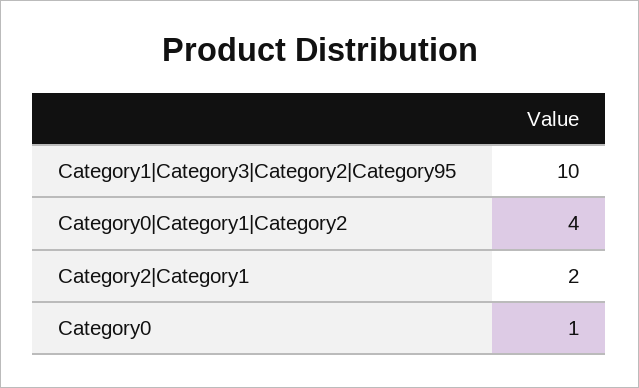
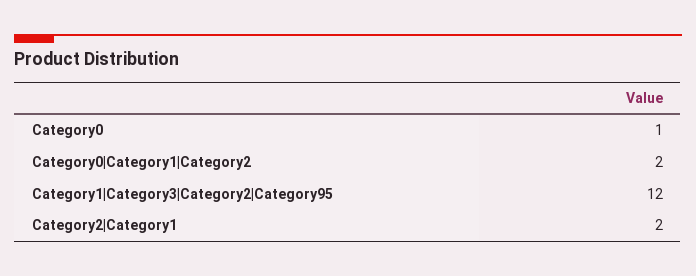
Category1|Category3|Category2|Category95: 10 -> 12
Category0|Category1|Category2: 4 -> 2

